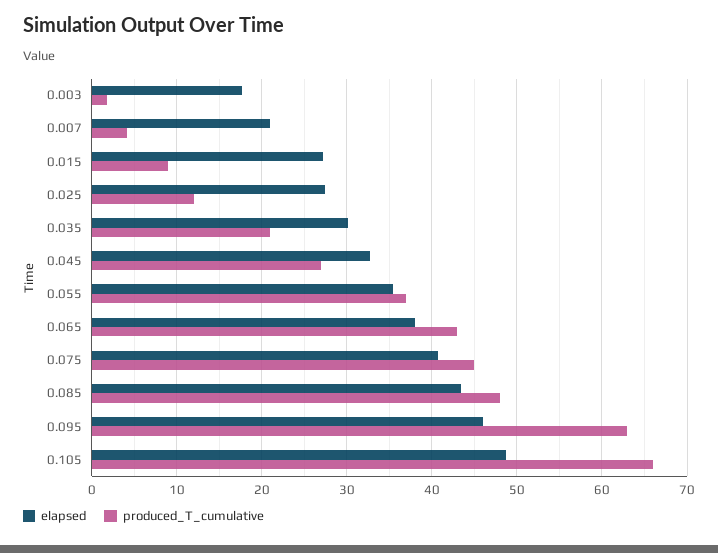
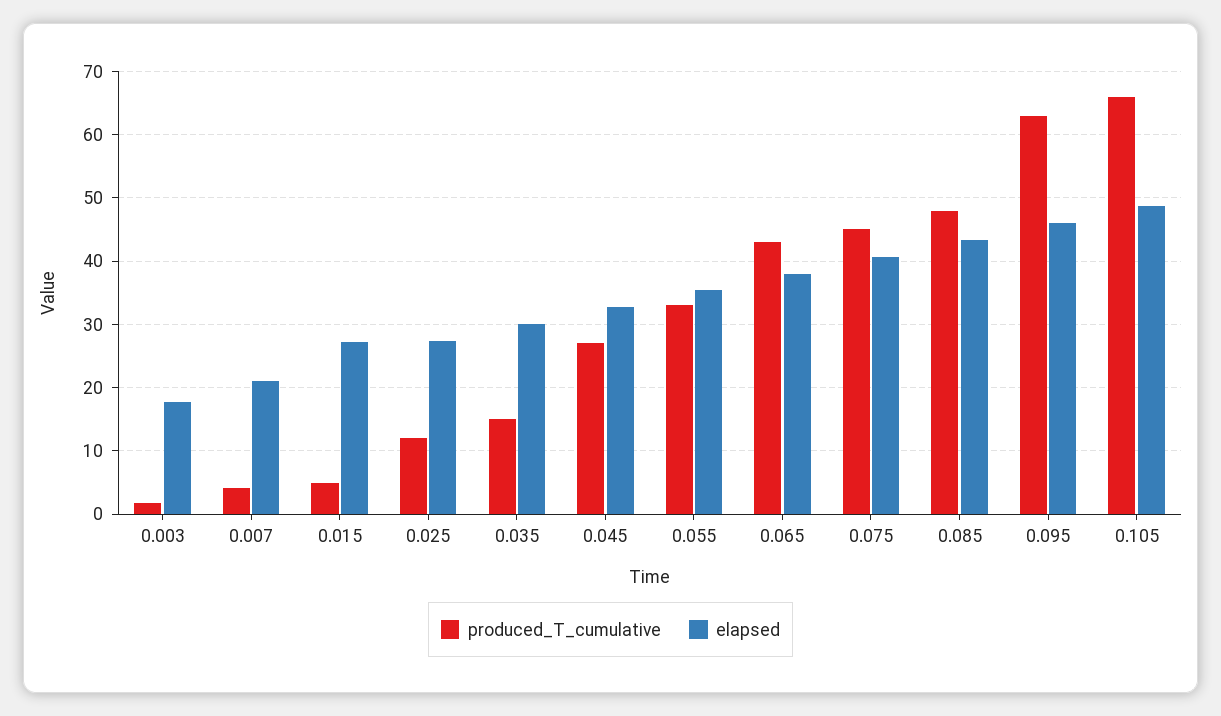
produced_T_cumulative, 0.015: 9 -> 5
produced_T_cumulative, 0.035: 21 -> 15
produced_T_cumulative, 0.055: 37 -> 33

